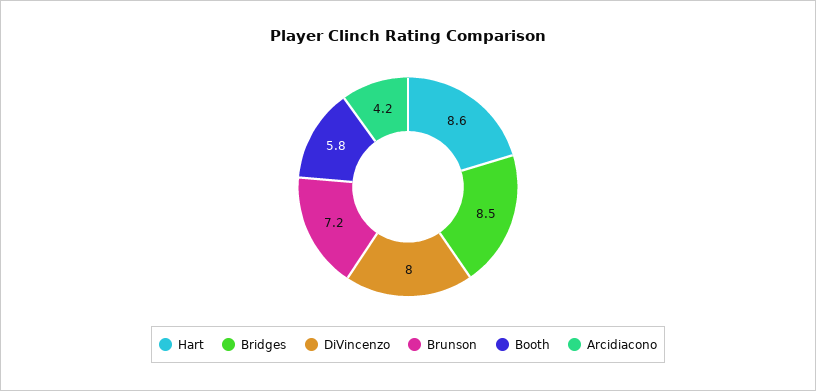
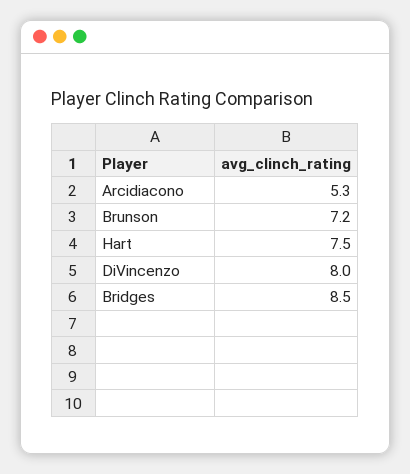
Hart: 8.6 -> 7.5
Booth: 5.8 -> none
Arcidiacono: 4.2 -> 5.3

